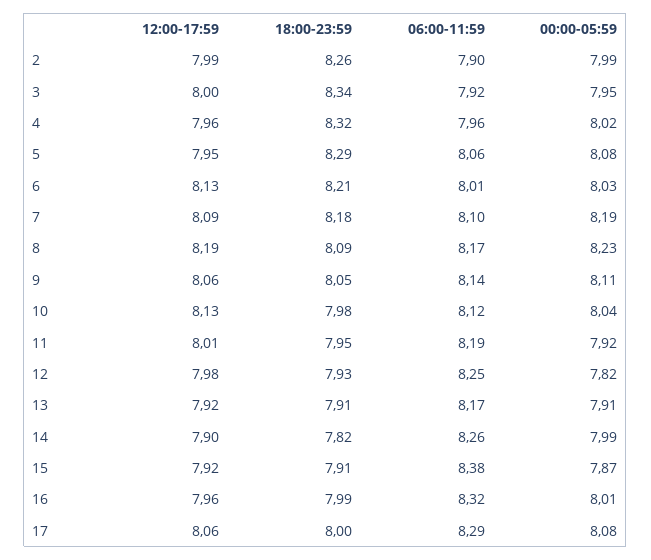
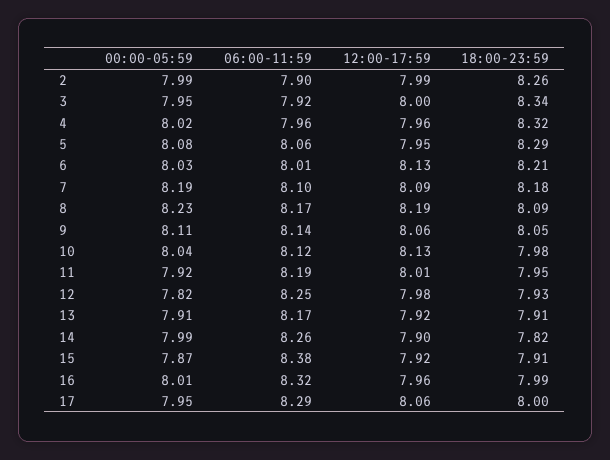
00:00-05:59, 17: 8.08 -> 7.95

